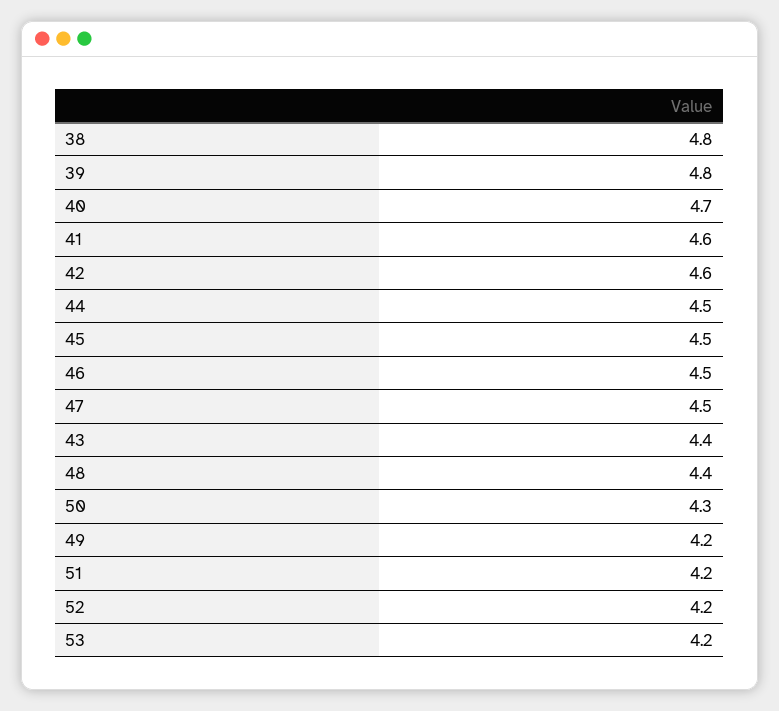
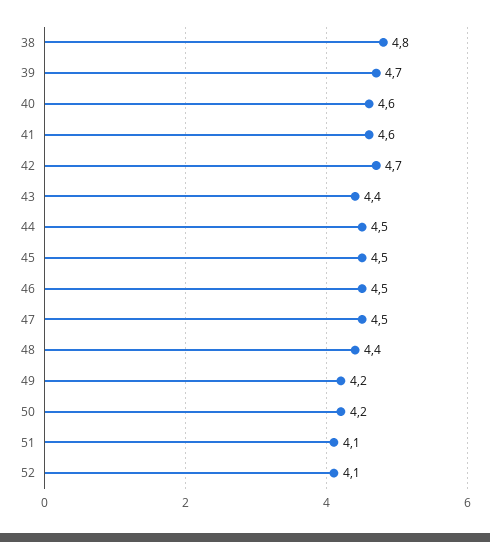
39: 4.8 -> 4.7
40: 4.7 -> 4.6
42: 4.6 -> 4.7
50: 4.3 -> 4.2
51: 4.2 -> 4.1
52: 4.2 -> 4.1
53: 4.2 -> none

